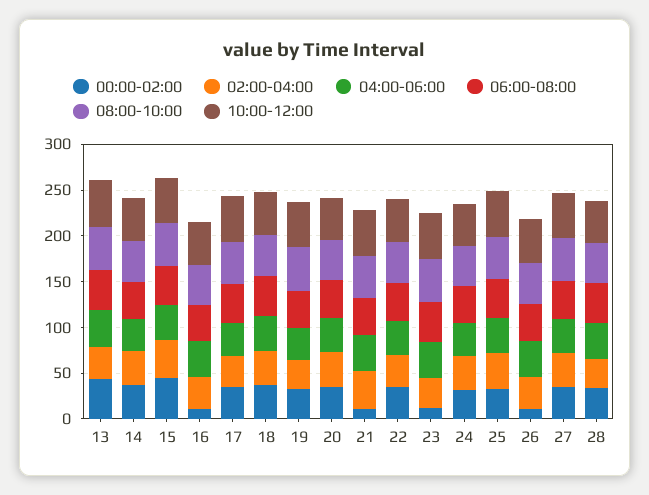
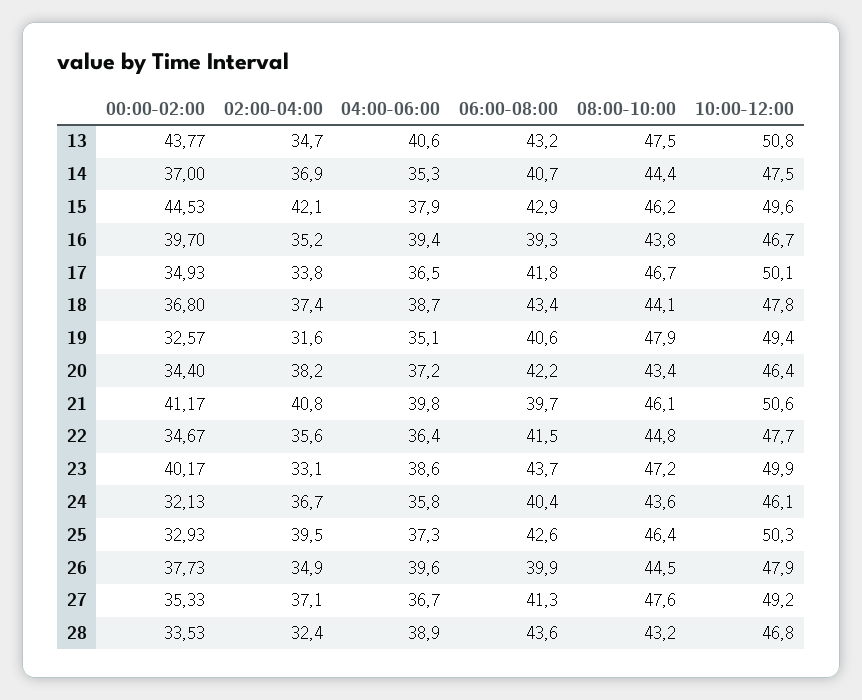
00:00-02:00, 16: 10 -> 39.7
00:00-02:00, 21: 10 -> 41.17
00:00-02:00, 23: 10 -> 40.17
00:00-02:00, 26: 10 -> 37.73

